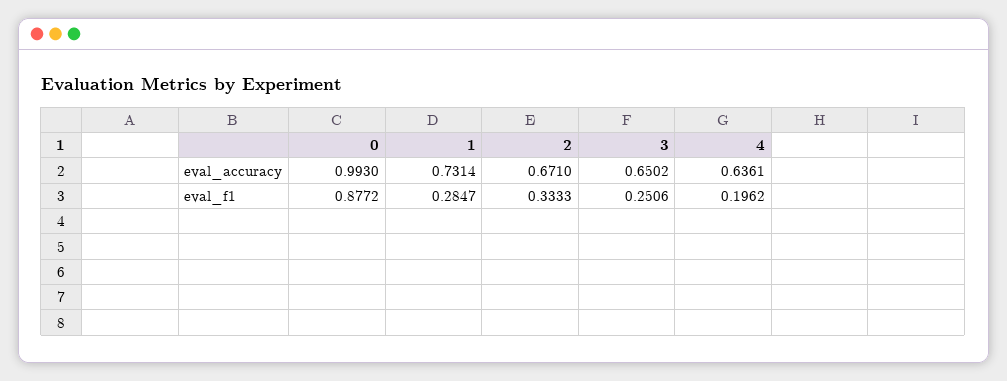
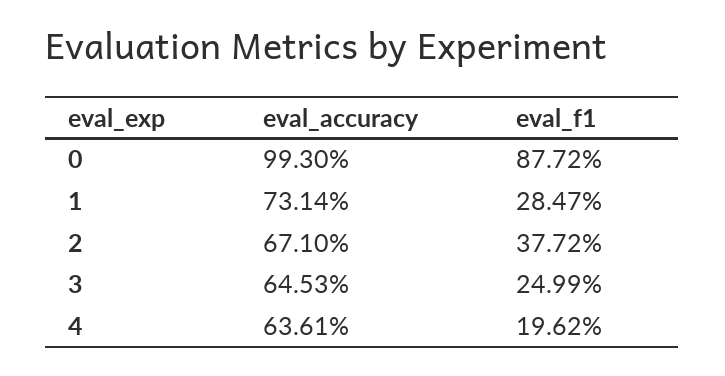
3, eval_accuracy: 0.6502 -> 0.6453
2, eval_f1: 0.3333 -> 0.3772
3, eval_f1: 0.2506 -> 0.2499

